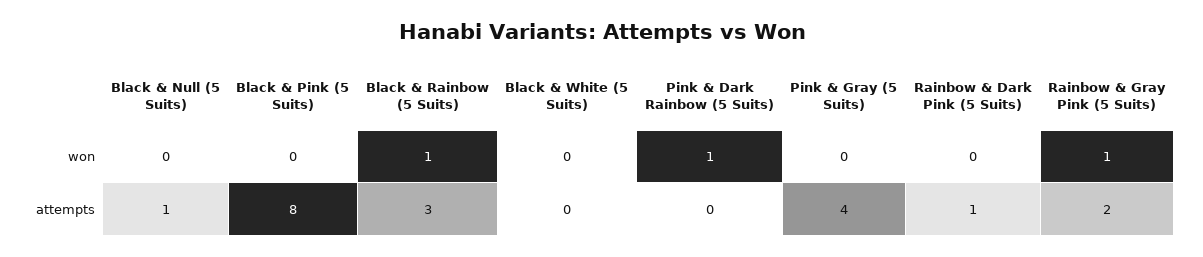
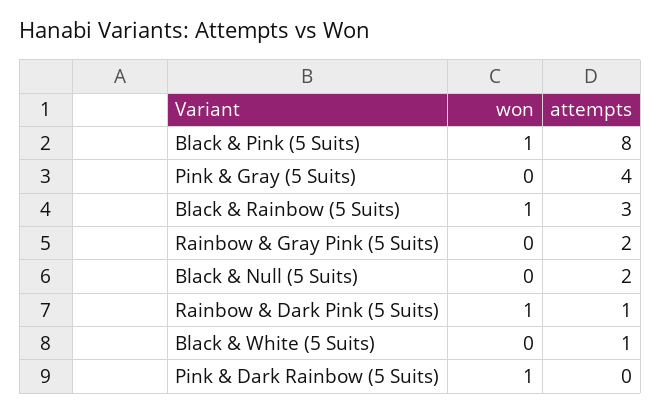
Black & Pink (5 Suits), won: 0 -> 1
Rainbow & Dark Pink (5 Suits), won: 0 -> 1
Rainbow & Gray Pink (5 Suits), won: 1 -> 0
Black & Null (5 Suits), attempts: 1 -> 2
Black & White (5 Suits), attempts: 0 -> 1

